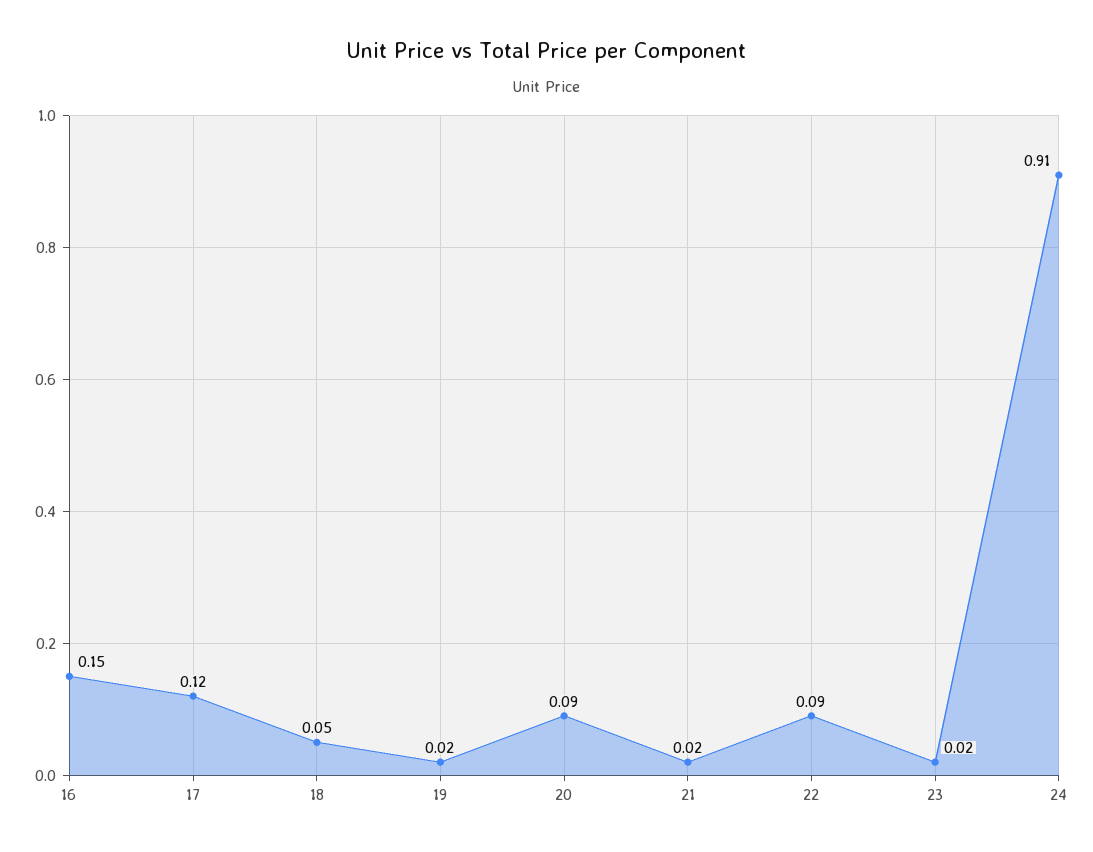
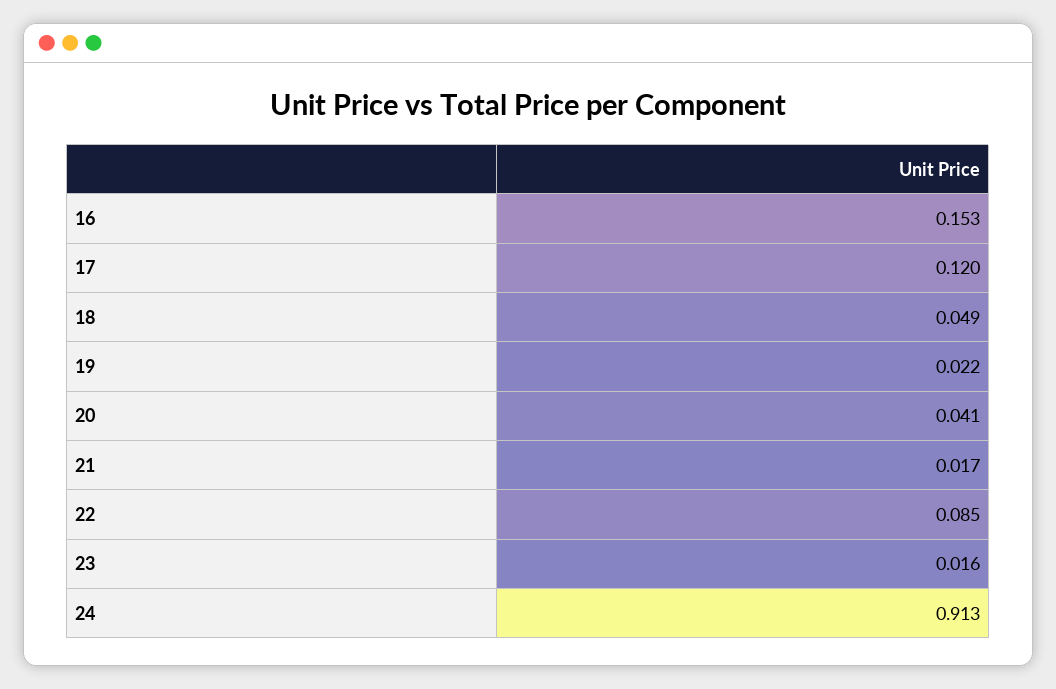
20: 0.09 -> 0.041

